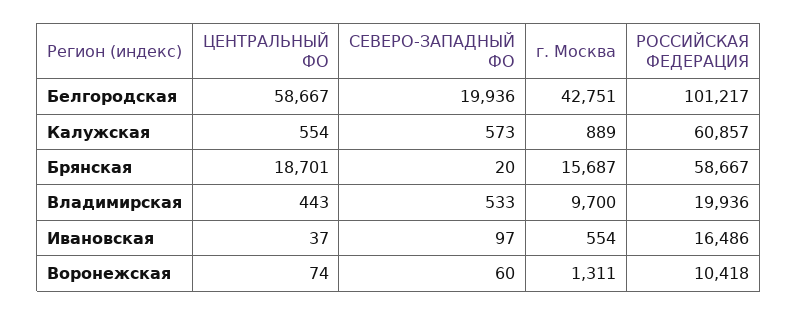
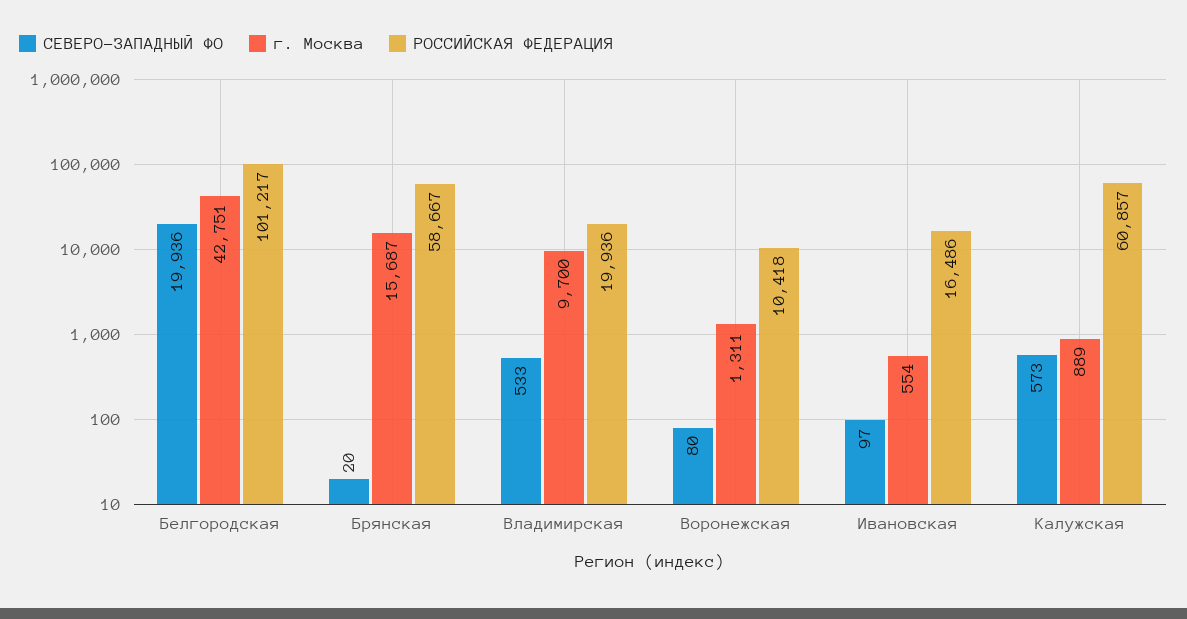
ЦЕНТРАЛЬНЫЙ ФО, Белгородская: 58667 -> none
ЦЕНТРАЛЬНЫЙ ФО, Калужская: 554 -> none
ЦЕНТРАЛЬНЫЙ ФО, Брянская: 18701 -> none
ЦЕНТРАЛЬНЫЙ ФО, Владимирская: 443 -> none
ЦЕНТРАЛЬНЫЙ ФО, Ивановская: 37 -> none
ЦЕНТРАЛЬНЫЙ ФО, Воронежская: 74 -> none
СЕВЕРО-ЗАПАДНЫЙ ФО, Воронежская: 60 -> 80

